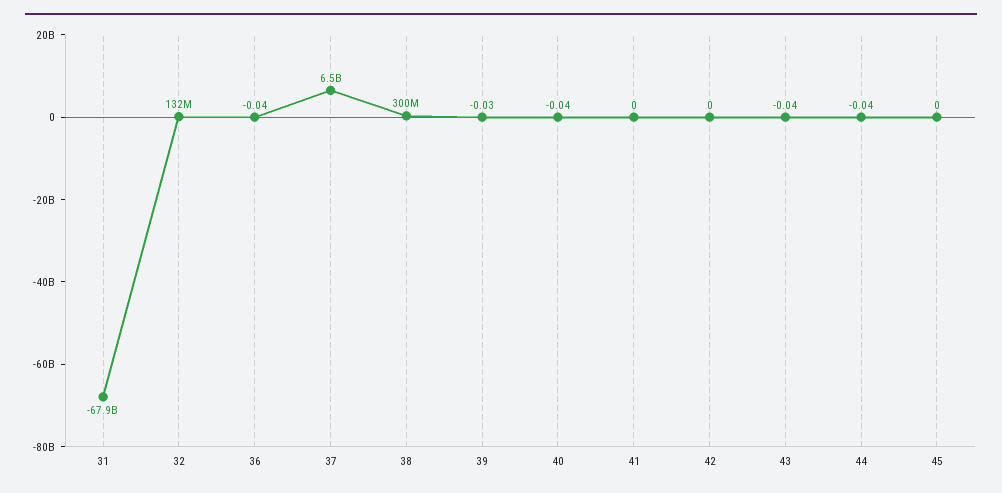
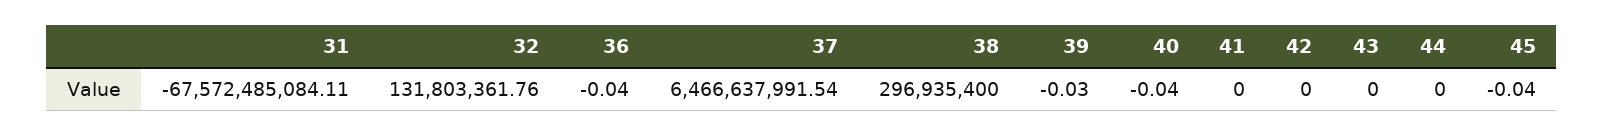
31: -67900000000 -> -67572485084.11
37: 6500000000 -> 6466637991.54
38: 300000000 -> 296935400
43: -0.04 -> 0
44: -0.04 -> 0
45: 0 -> -0.04

